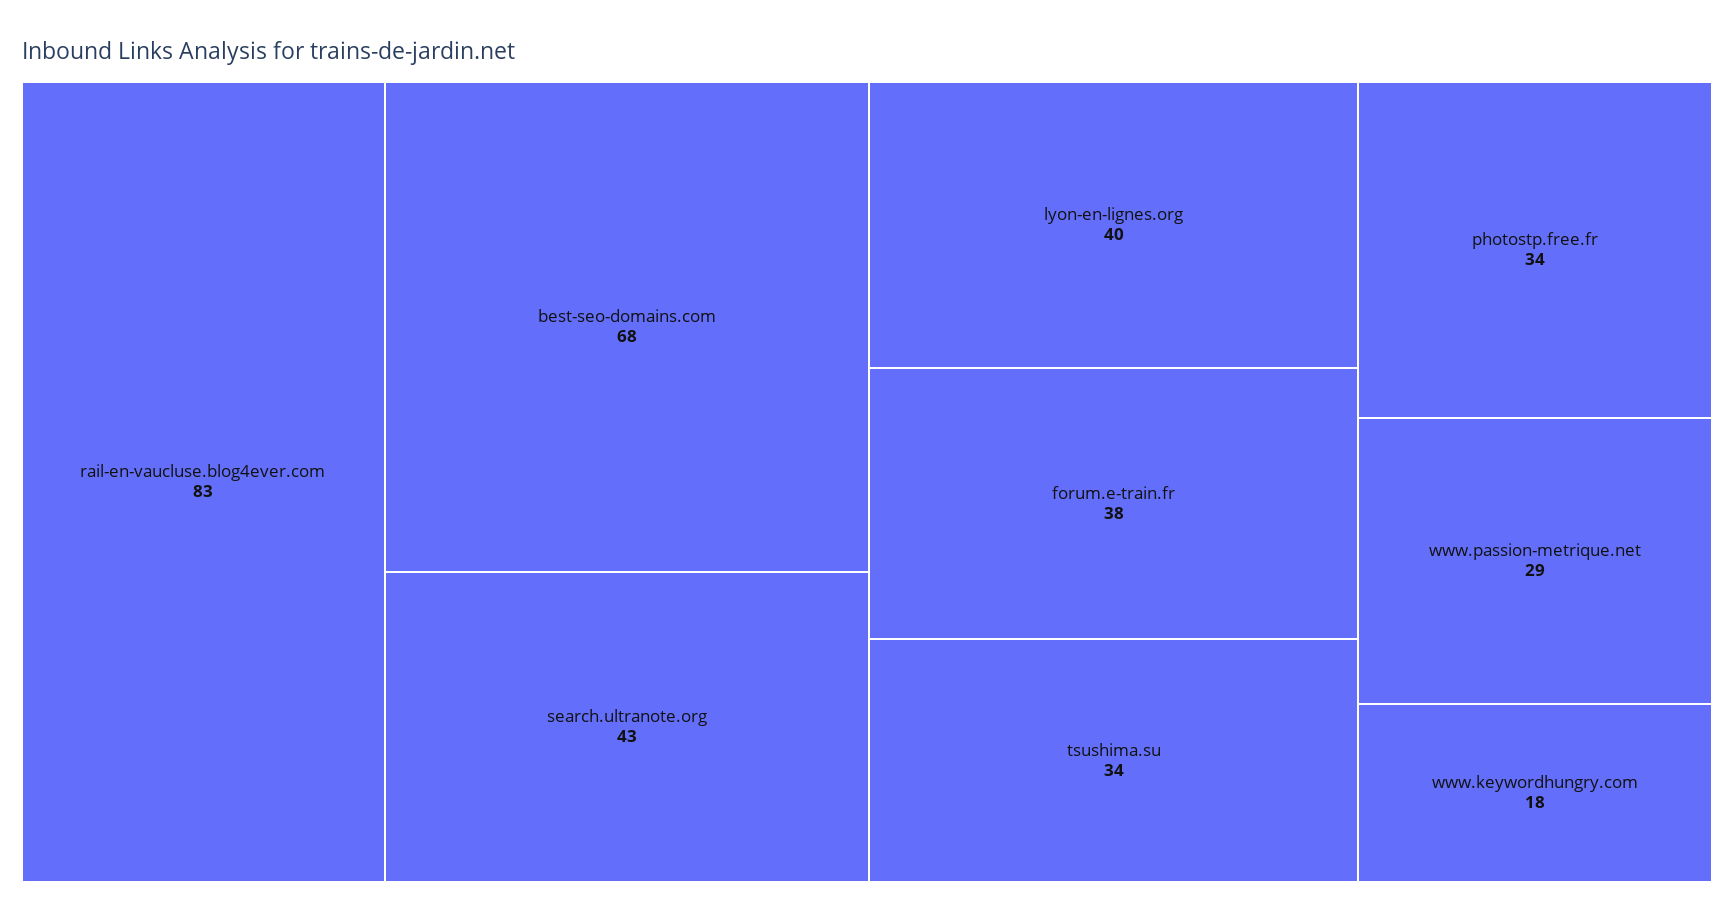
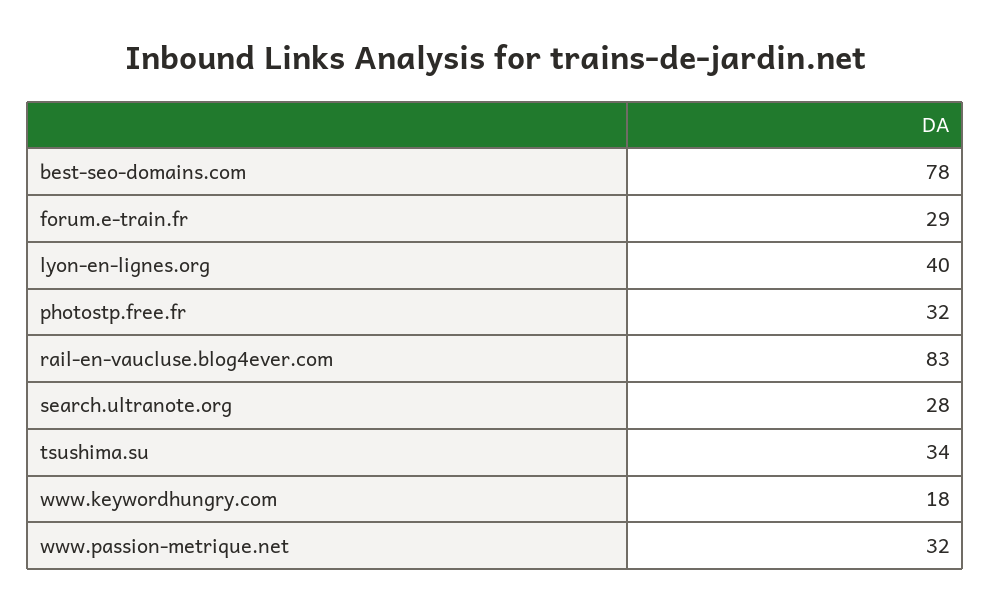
best-seo-domains.com: 68 -> 78
search.ultranote.org: 43 -> 28
forum.e-train.fr: 38 -> 29
photostp.free.fr: 34 -> 32
www.passion-metrique.net: 29 -> 32

